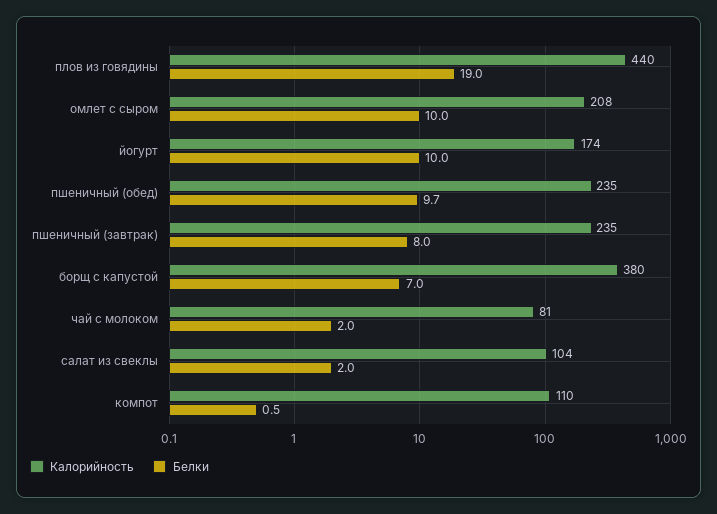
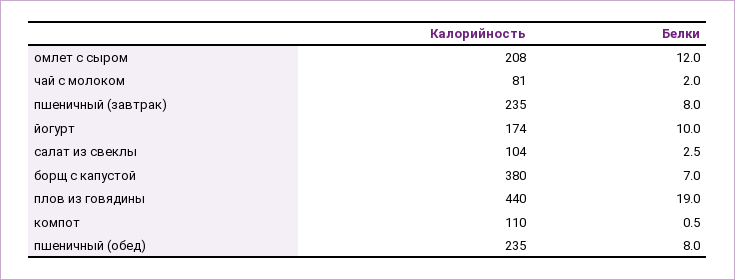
Белки, омлет с сыром: 10 -> 12
Белки, пшеничный (обед): 9.7 -> 8
Белки, салат из свеклы: 2 -> 2.5

